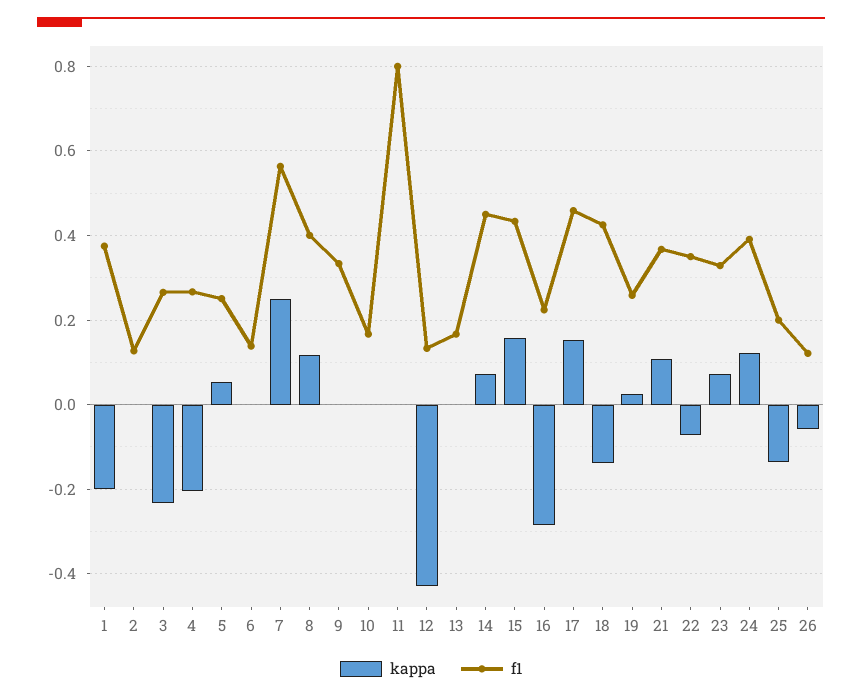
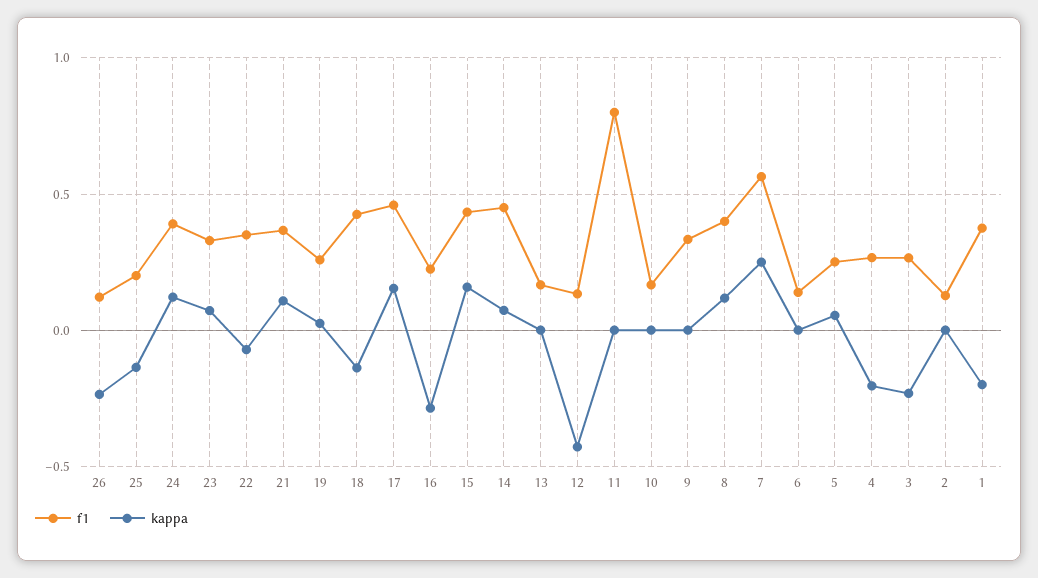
kappa, 26: -0.06 -> -0.25

